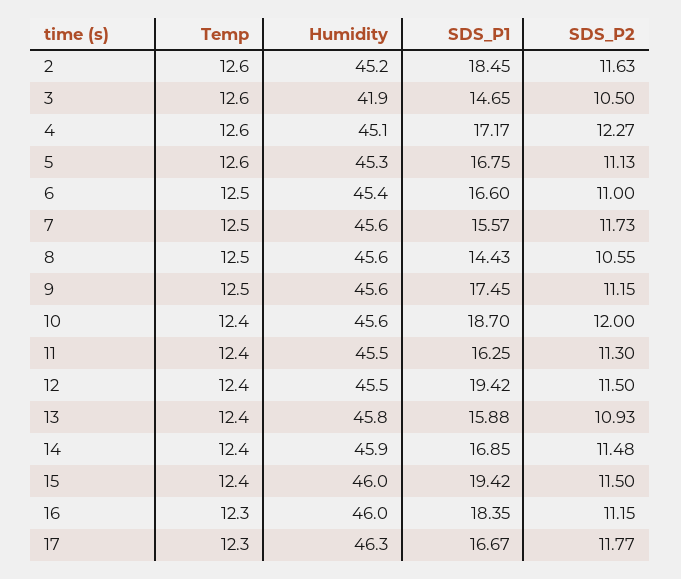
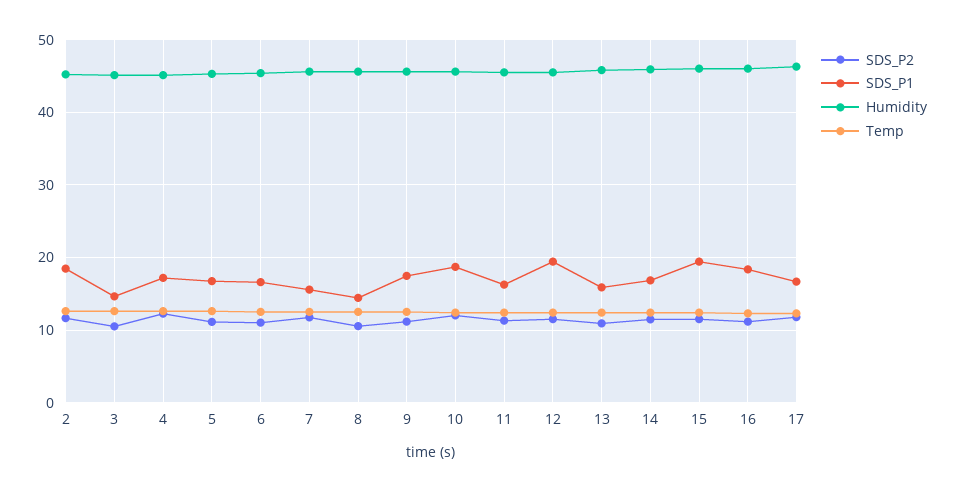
Humidity, 3: 41.9 -> 45

